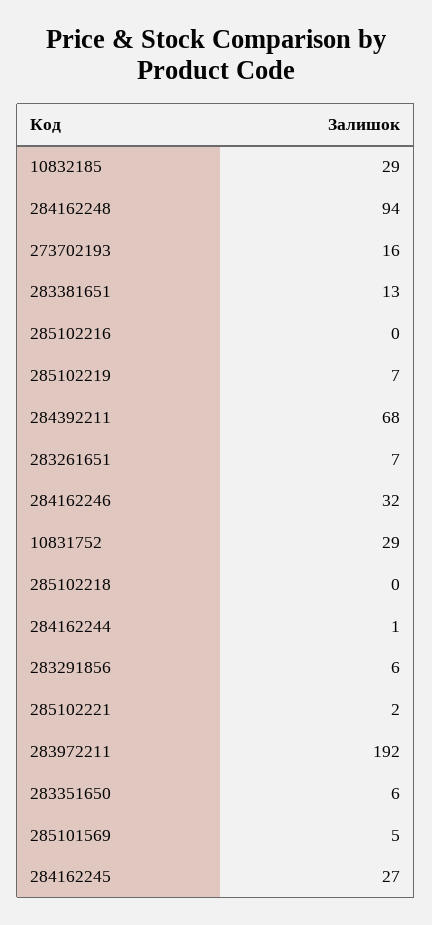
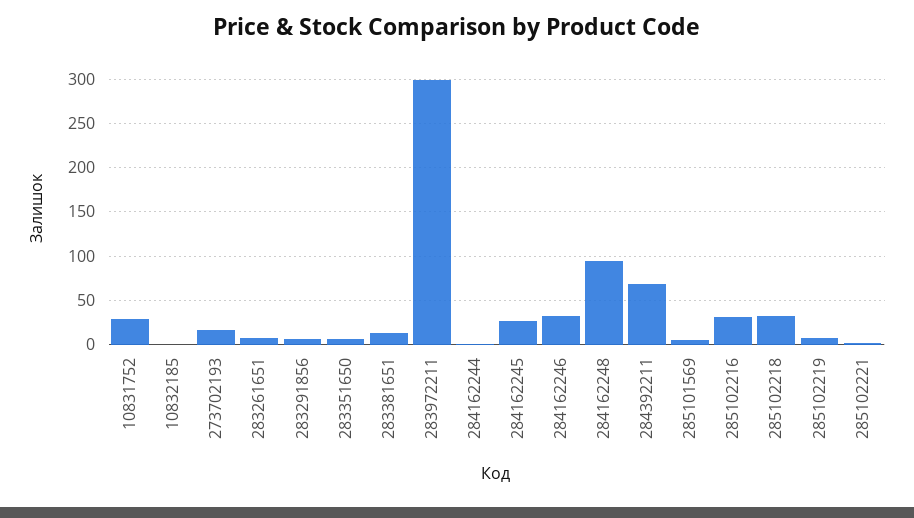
10832185: 29 -> 0
285102216: 0 -> 30
285102218: 0 -> 30
283972211: 192 -> 300

